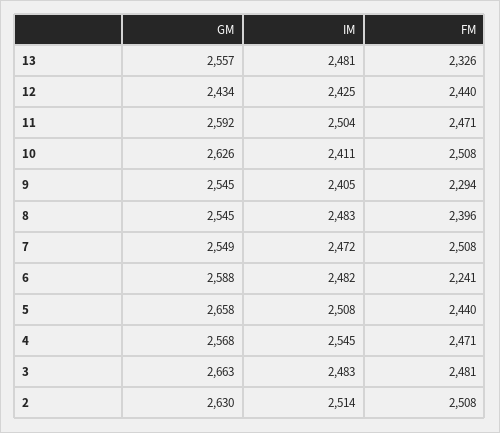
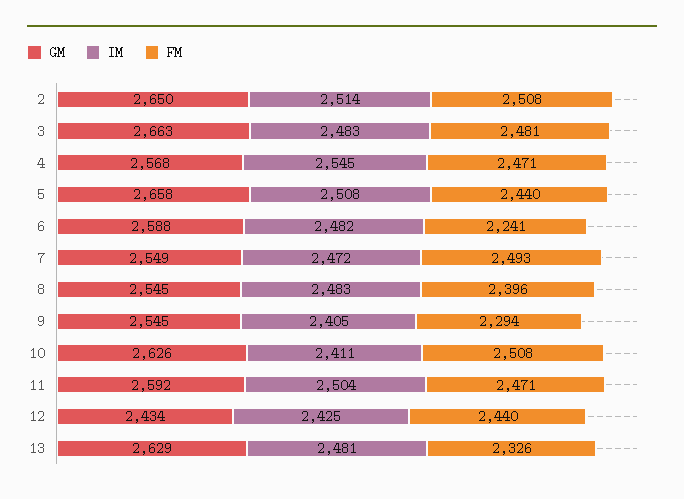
GM, 13: 2557 -> 2629
FM, 7: 2508 -> 2493
GM, 2: 2630 -> 2650

